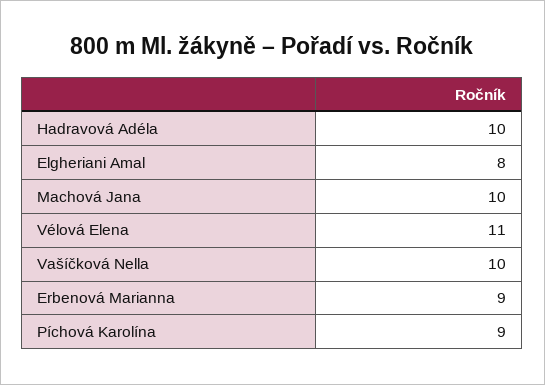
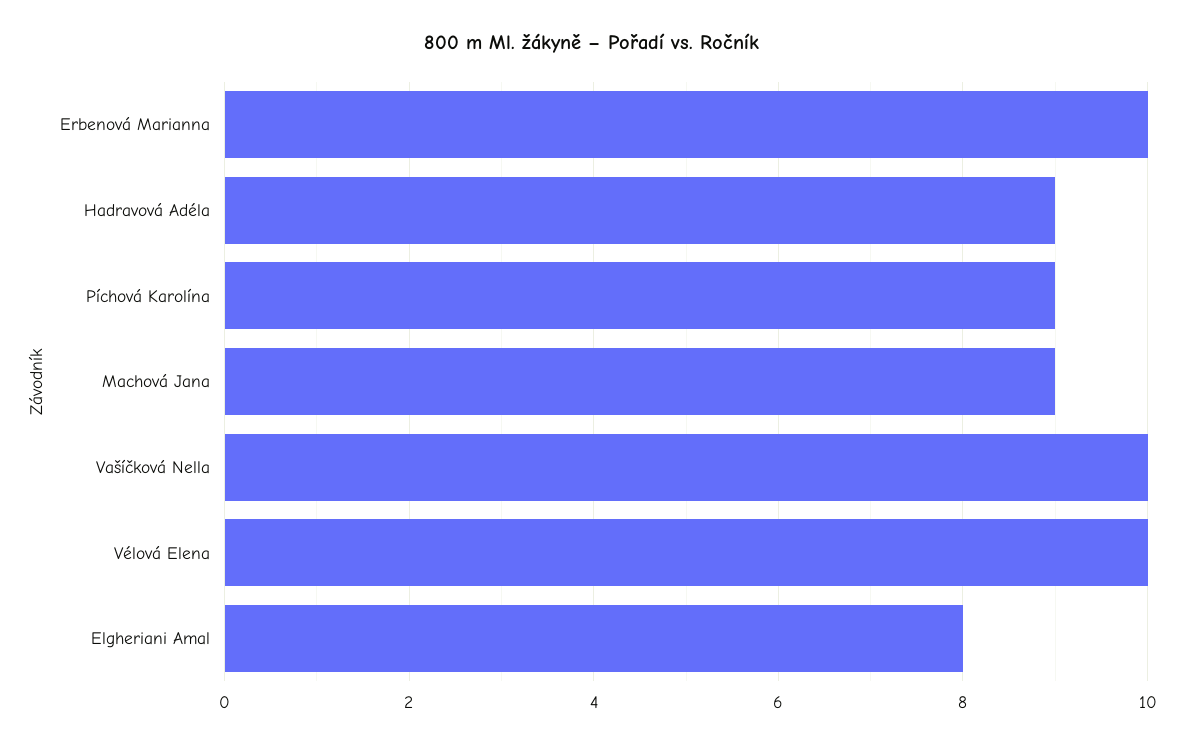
Hadravová Adéla: 10 -> 9
Machová Jana: 10 -> 9
Vélová Elena: 11 -> 10
Erbenová Marianna: 9 -> 10

